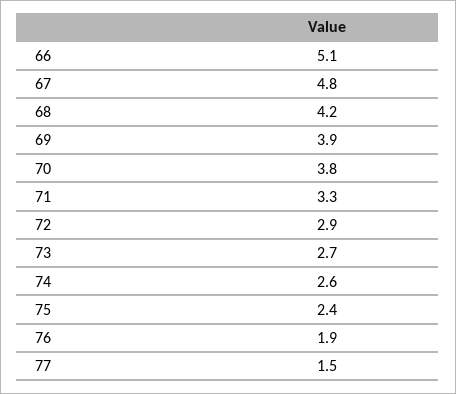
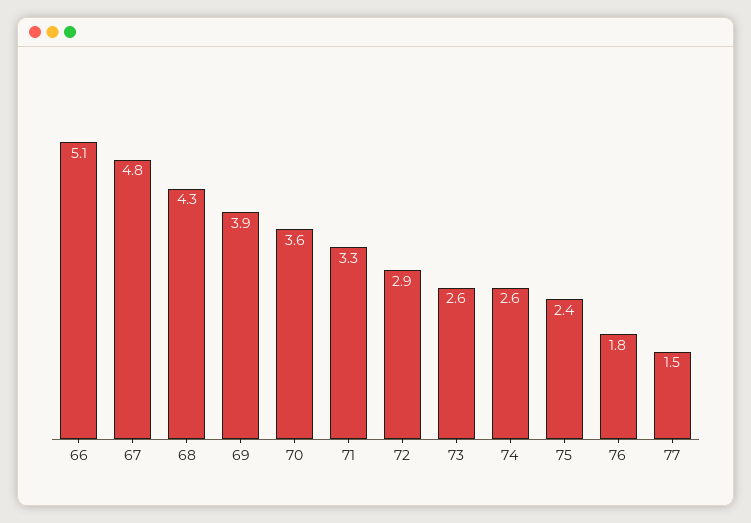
68: 4.2 -> 4.3
70: 3.8 -> 3.6
73: 2.7 -> 2.6
76: 1.9 -> 1.8

